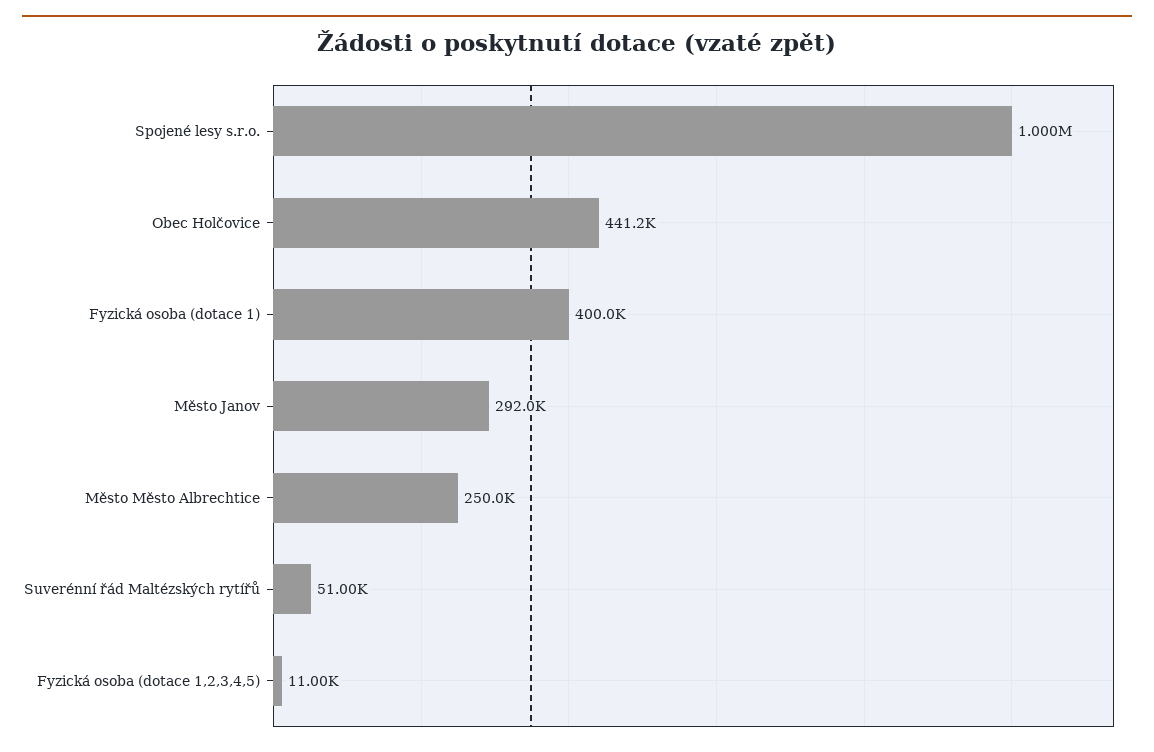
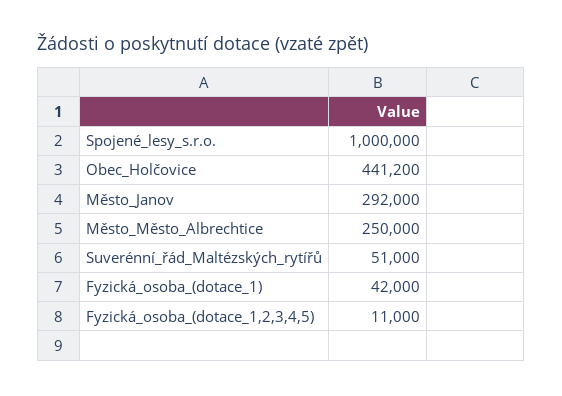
Fyzická osoba (dotace 1): 400000 -> 42000

